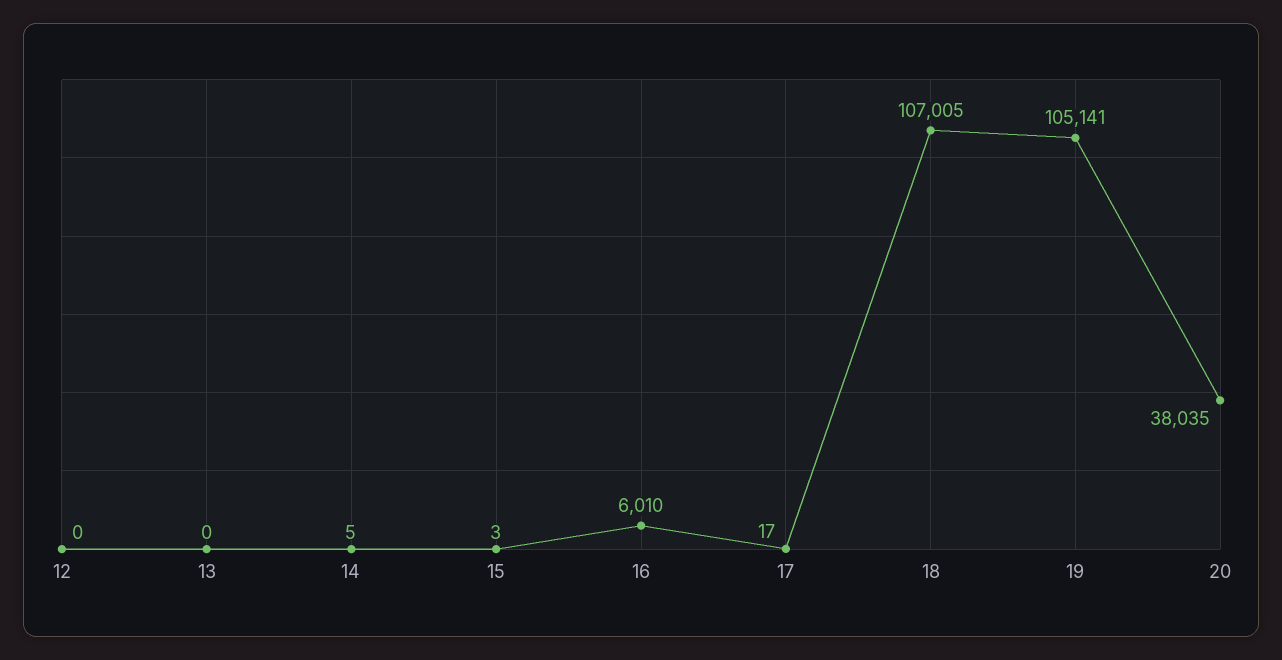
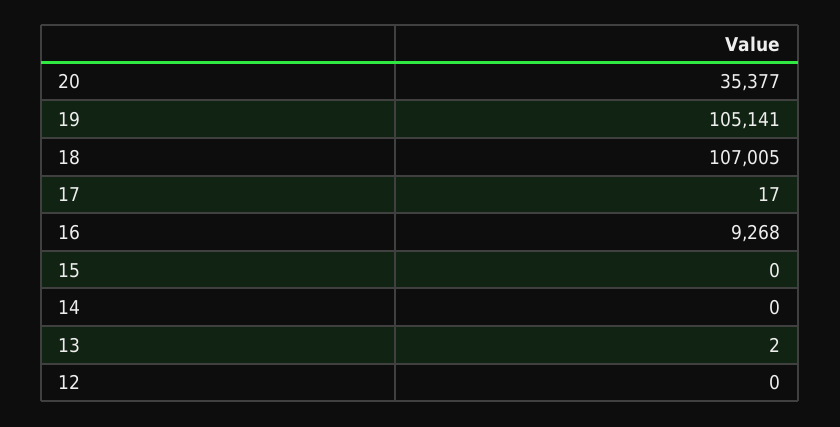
13: 0 -> 2
14: 5 -> 0
15: 3 -> 0
16: 6010 -> 9268
20: 38035 -> 35377

